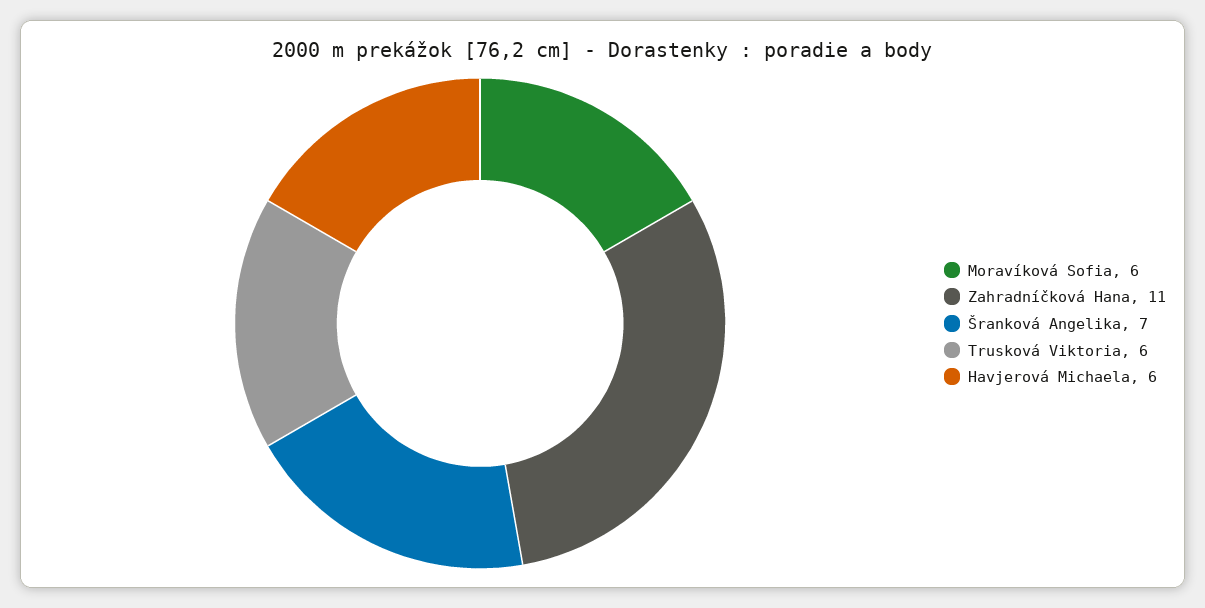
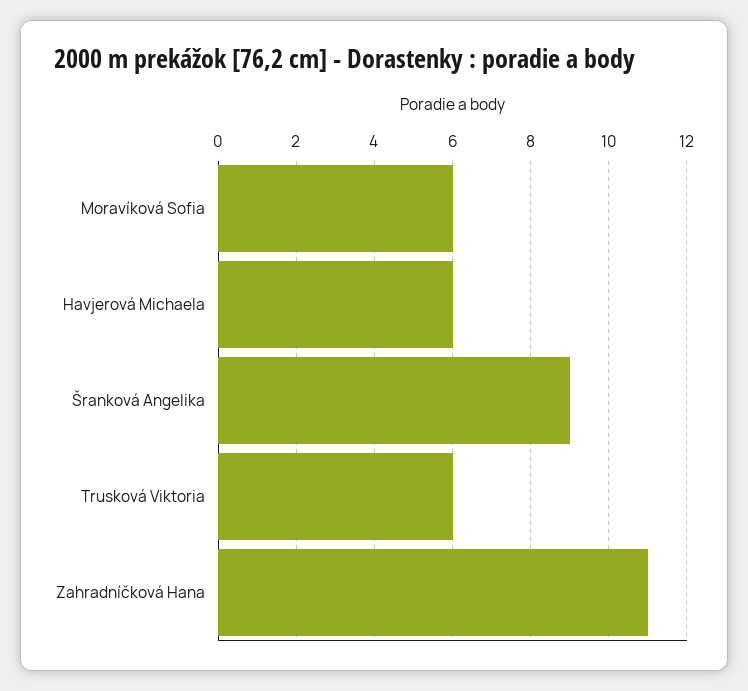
Šranková Angelika: 7 -> 9

